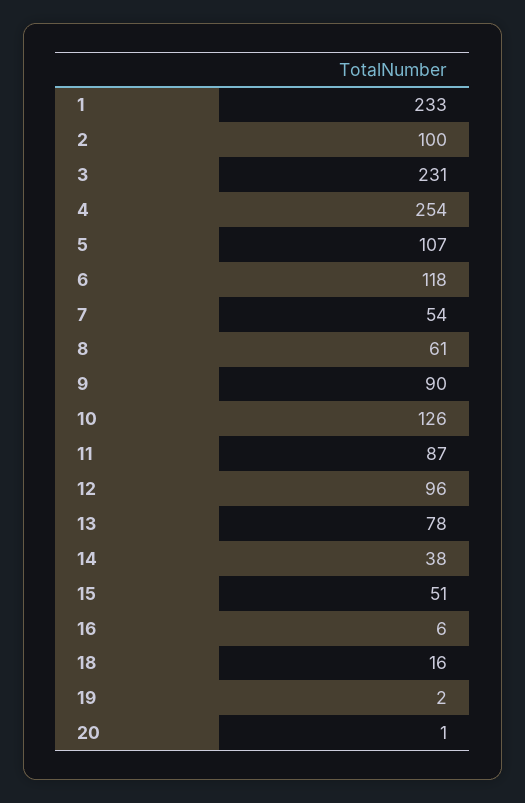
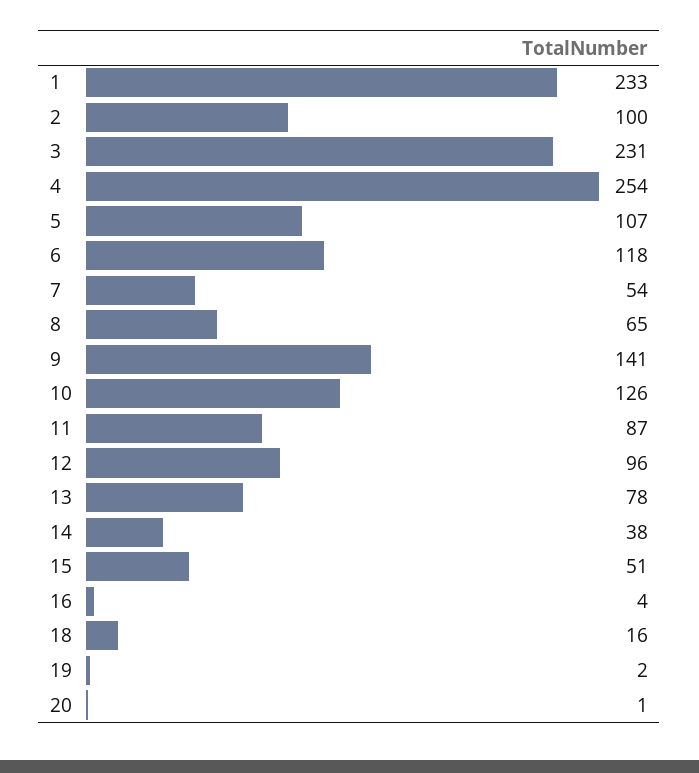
8: 61 -> 65
9: 90 -> 141
16: 6 -> 4

